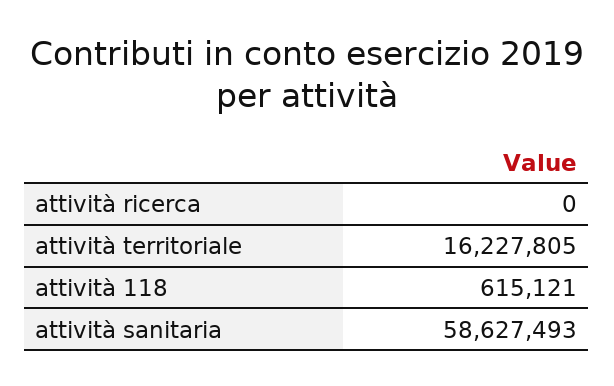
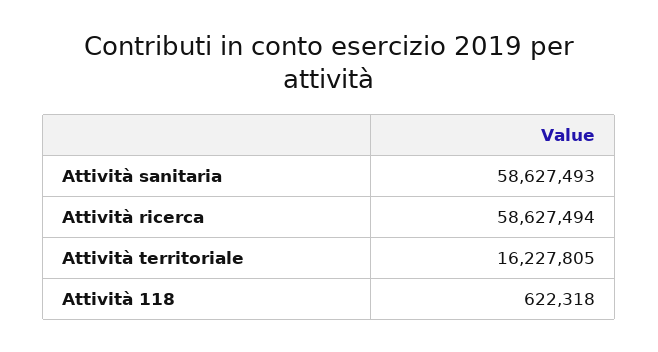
attività ricerca: 0 -> 58627494
attività 118: 615121 -> 622318

